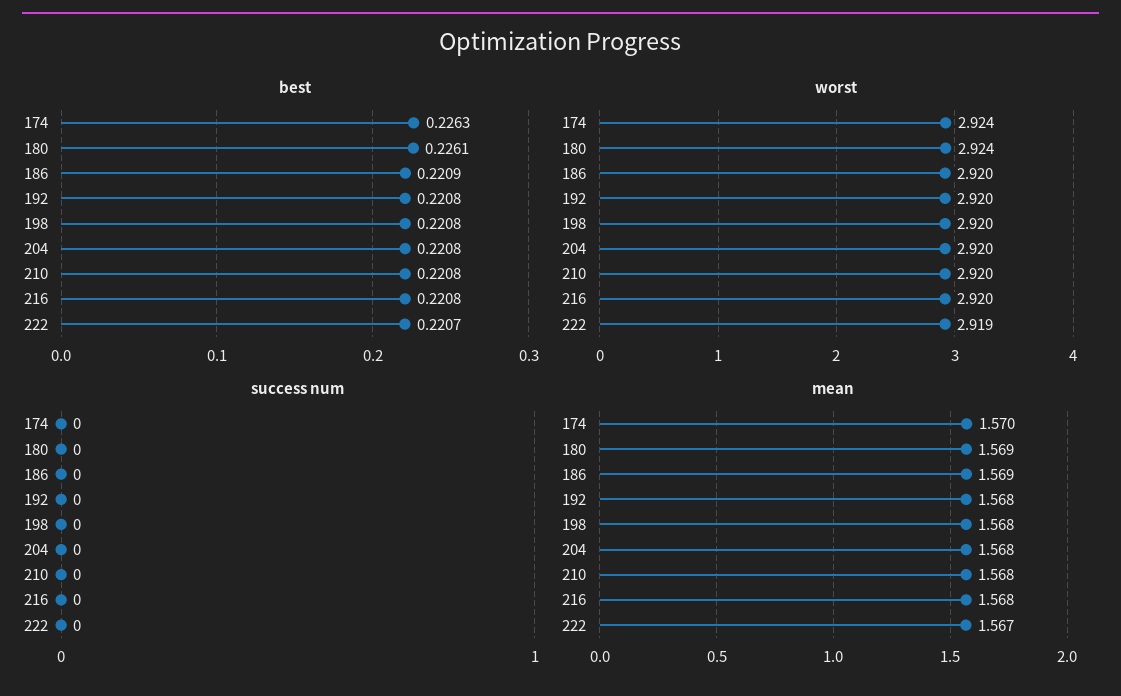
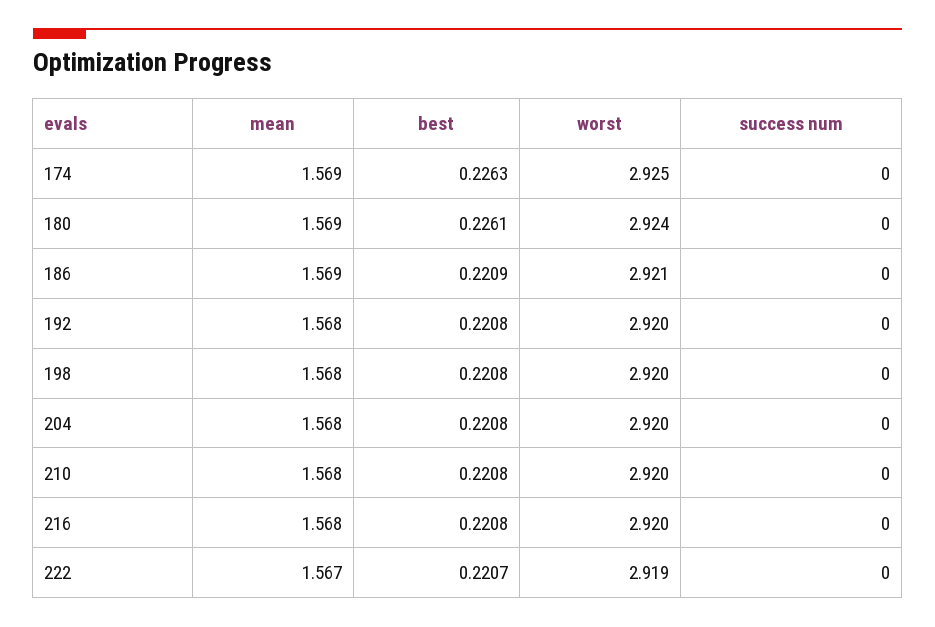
worst, 174: 2.924 -> 2.925
worst, 186: 2.92 -> 2.921
mean, 174: 1.57 -> 1.569

